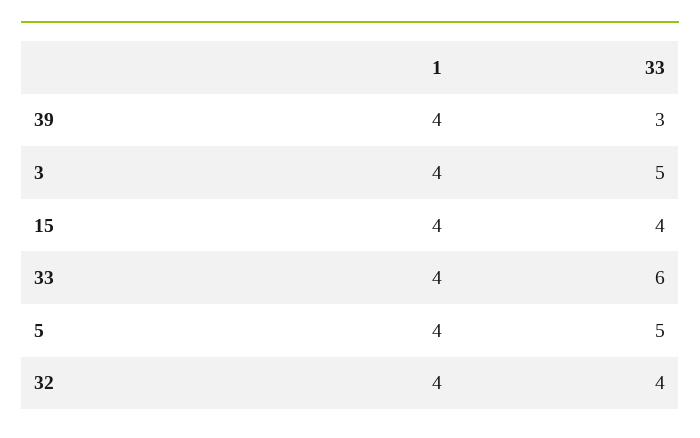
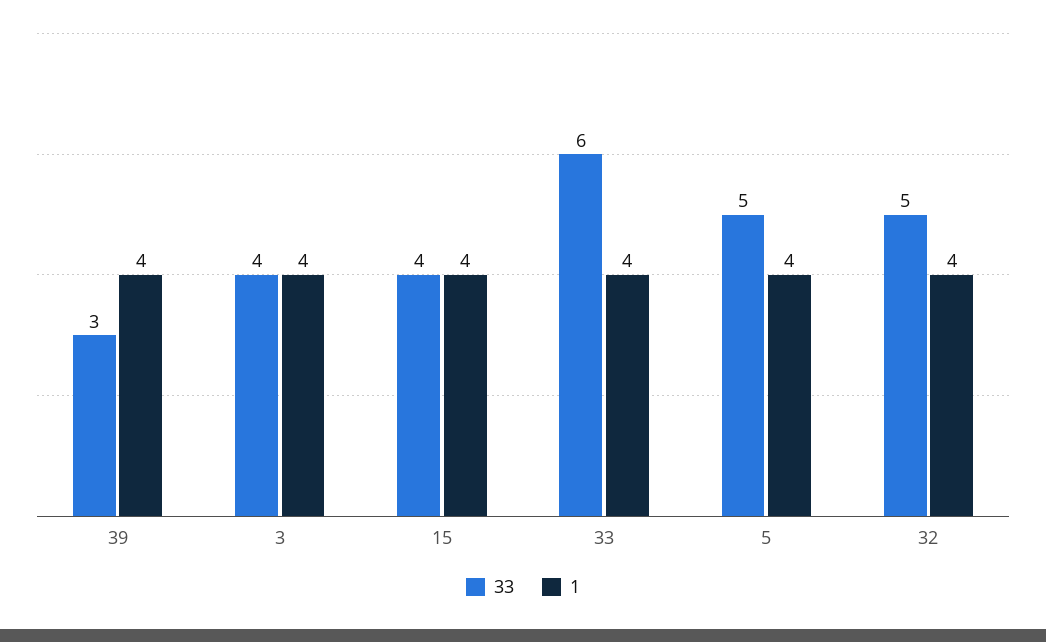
33, 3: 5 -> 4
33, 32: 4 -> 5

